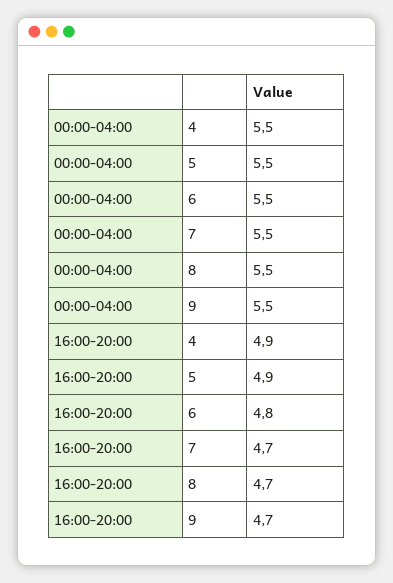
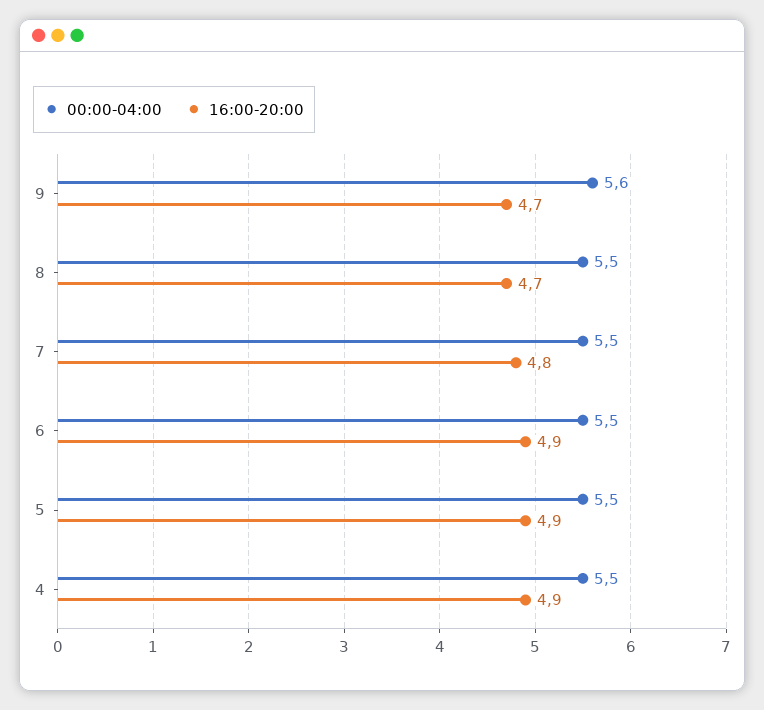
00:00-04:00, 9: 5.5 -> 5.6
16:00-20:00, 6: 4.8 -> 4.9
16:00-20:00, 7: 4.7 -> 4.8

